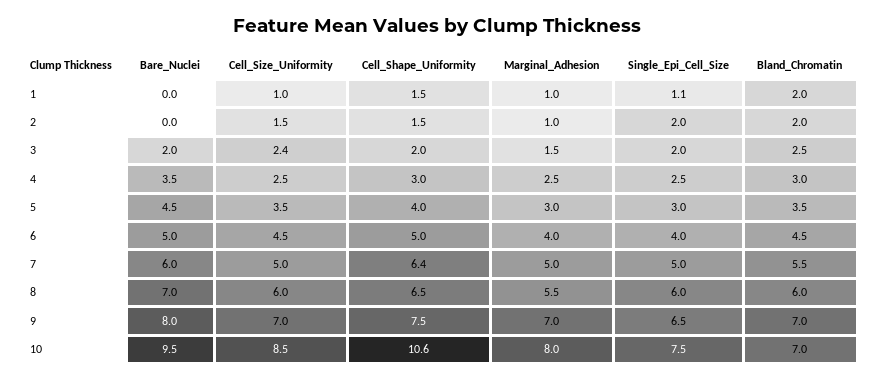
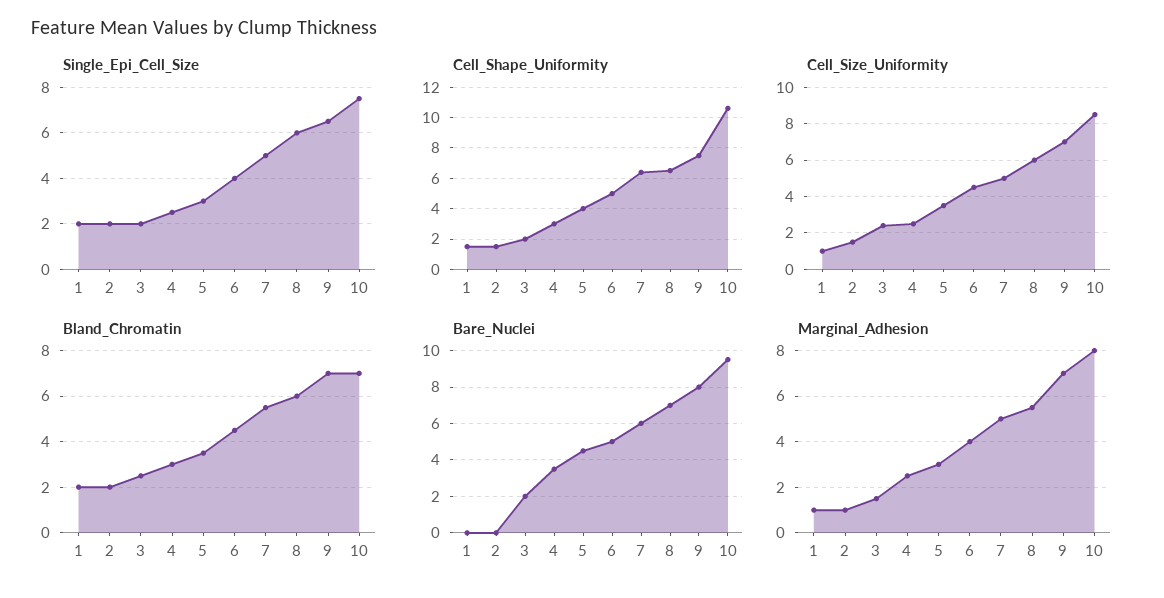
Single_Epi_Cell_Size, 1: 1.1 -> 2

